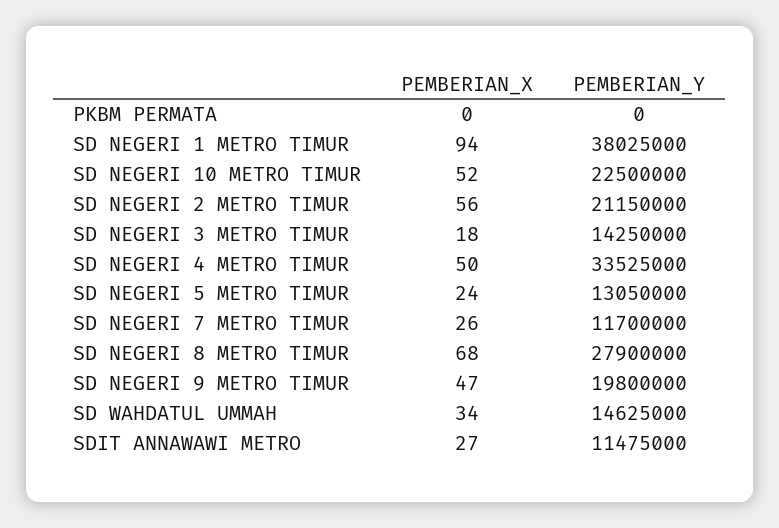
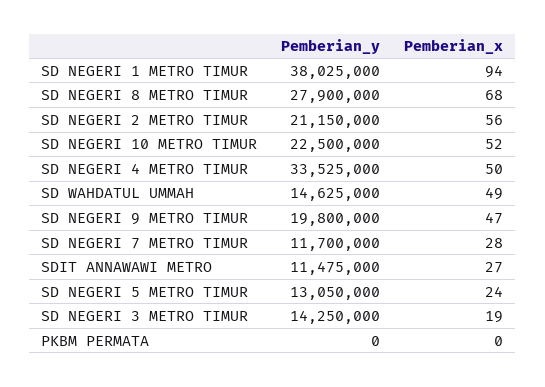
PEMBERIAN_X, SD NEGERI 3 METRO TIMUR: 18 -> 19
PEMBERIAN_X, SD NEGERI 7 METRO TIMUR: 26 -> 28
PEMBERIAN_X, SD WAHDATUL UMMAH: 34 -> 49

